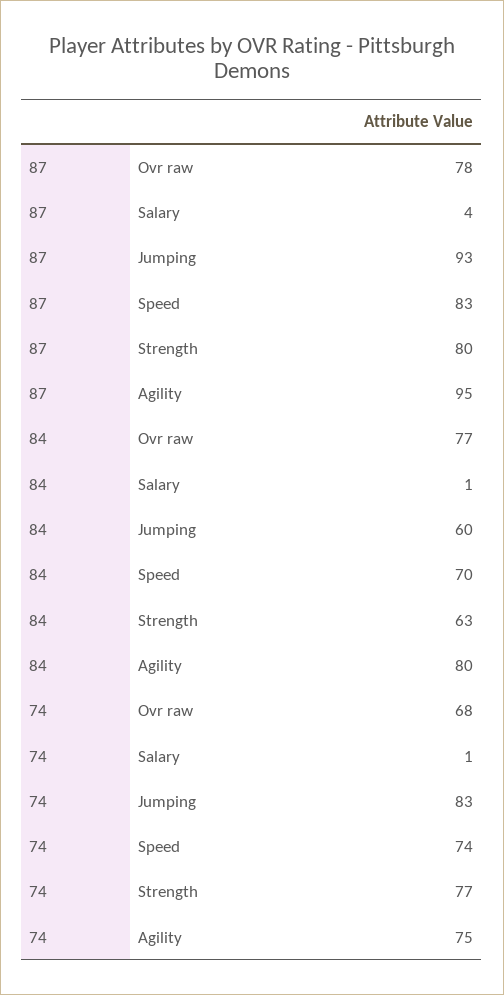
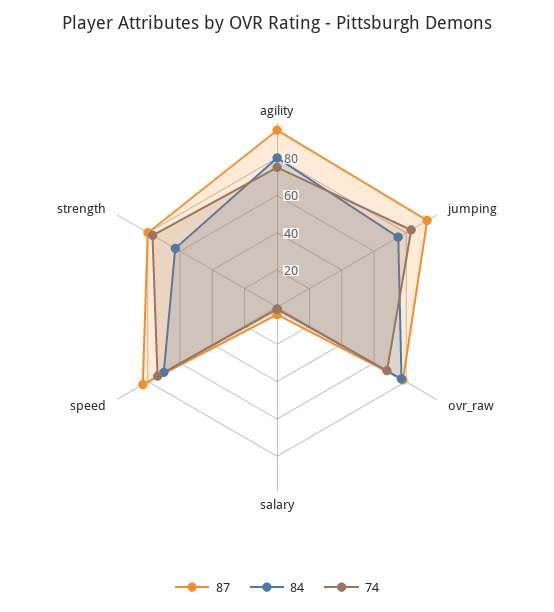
84, Jumping: 60 -> 75

